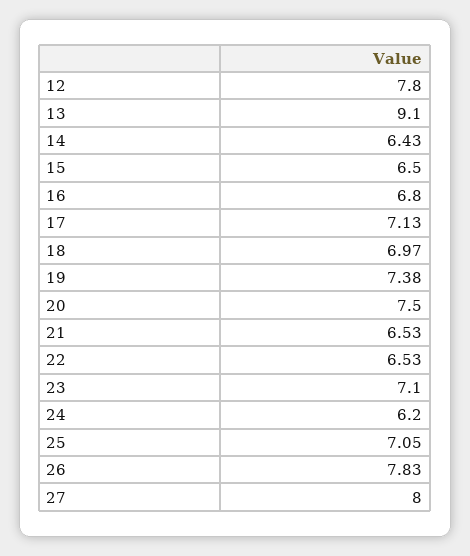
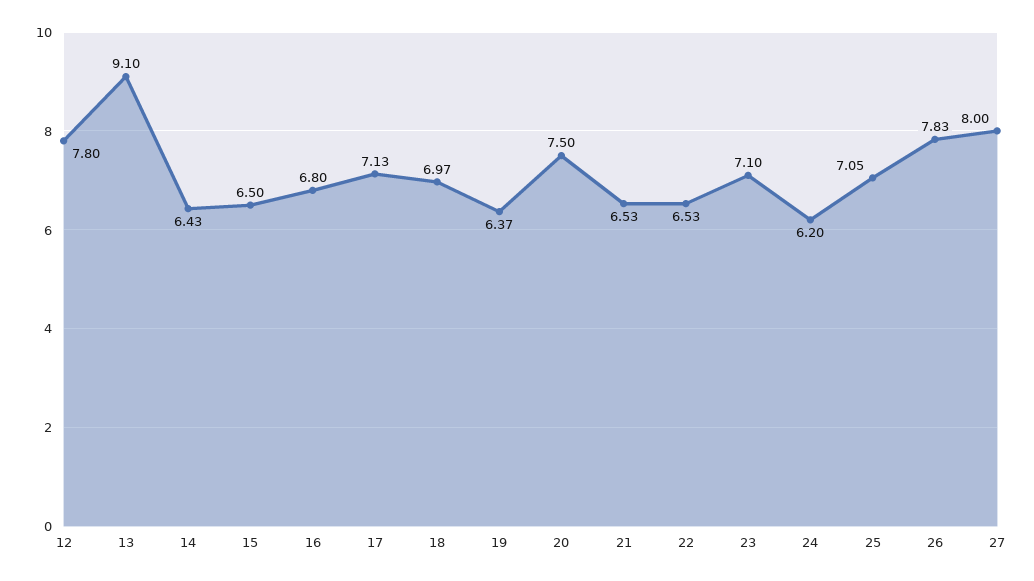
19: 7.38 -> 6.37

